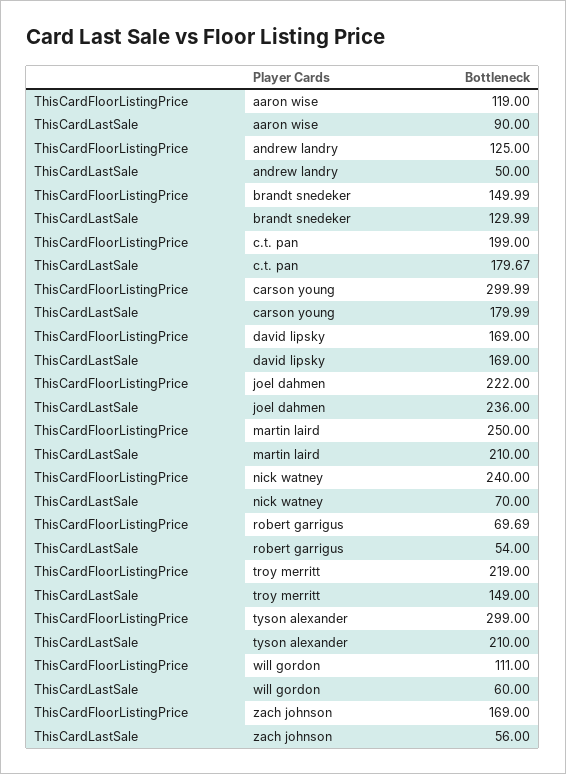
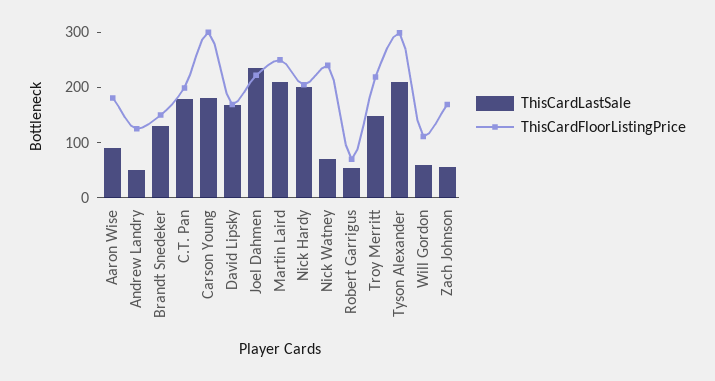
ThisCardFloorListingPrice, aaron wise: 119 -> 180
ThisCardLastSale, Nick Hardy: none -> 200
ThisCardFloorListingPrice, Nick Hardy: none -> 200

